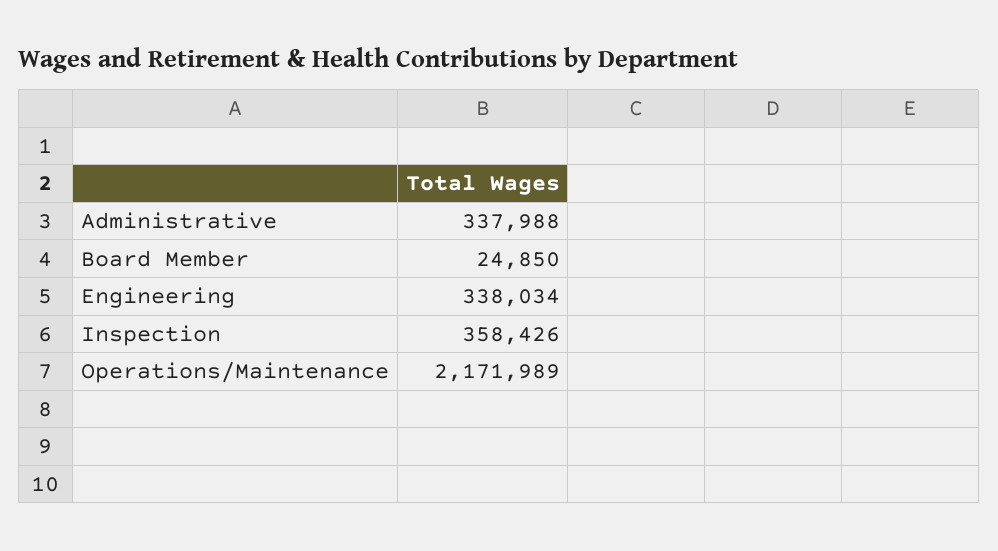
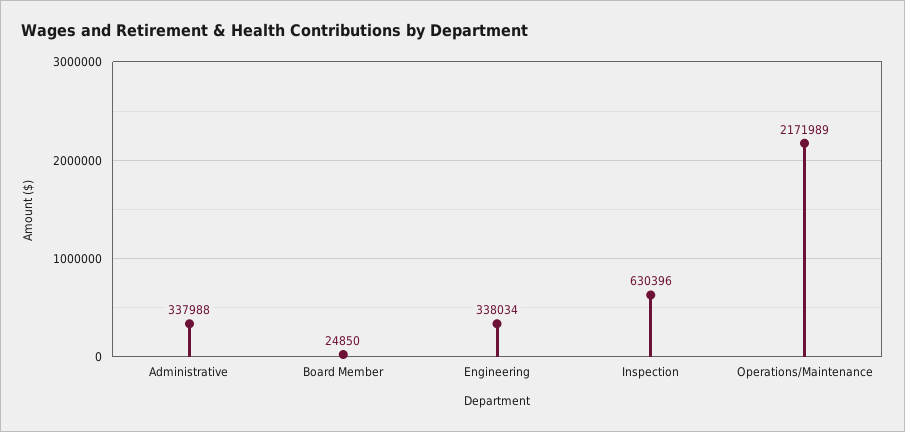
Inspection: 358426 -> 630396

